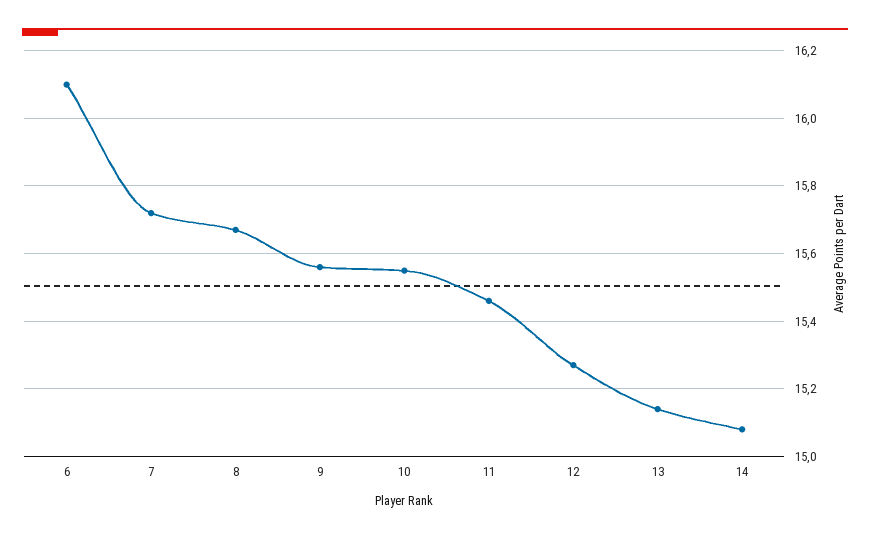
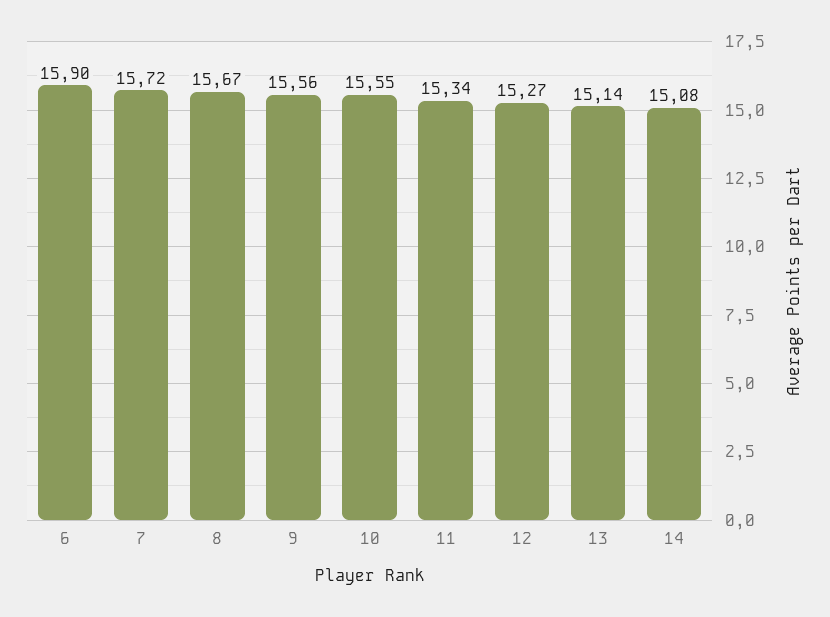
6: 16.1 -> 15.9
11: 15.45 -> 15.34

